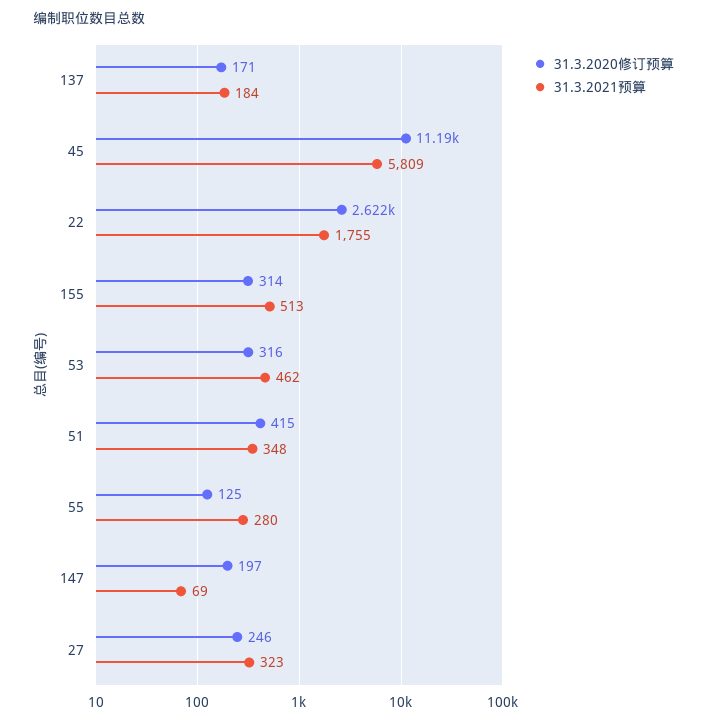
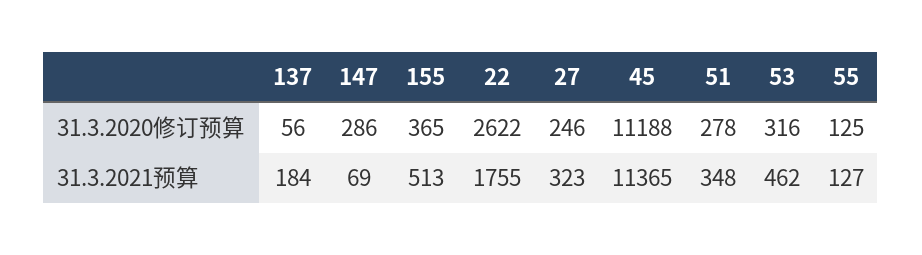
31.3.2020修订预算, 137: 171 -> 56
31.3.2021预算, 45: 5809 -> 11365
31.3.2020修订预算, 155: 314 -> 365
31.3.2020修订预算, 51: 415 -> 278
31.3.2021预算, 55: 280 -> 127
31.3.2020修订预算, 147: 197 -> 286

